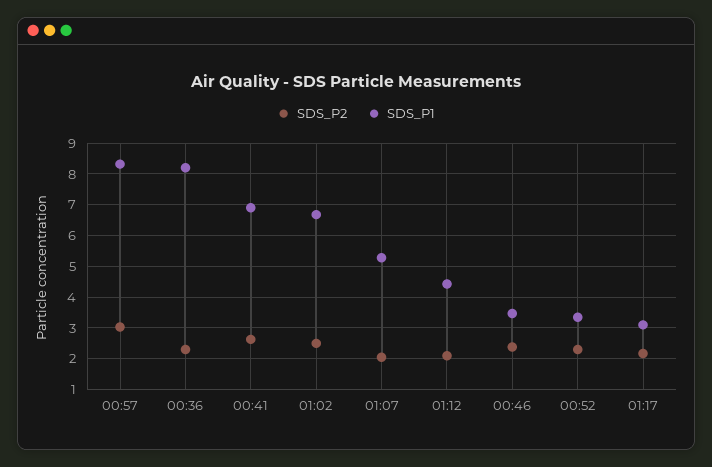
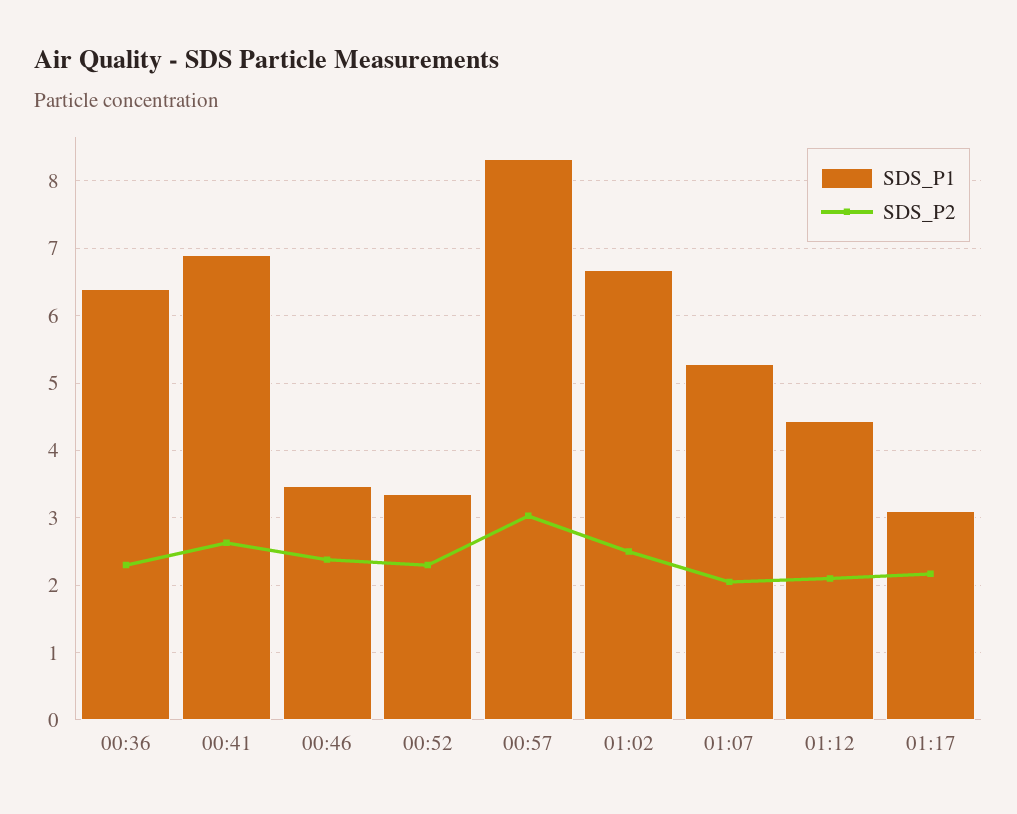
SDS_P1, 00:36: 8.2 -> 6.4

